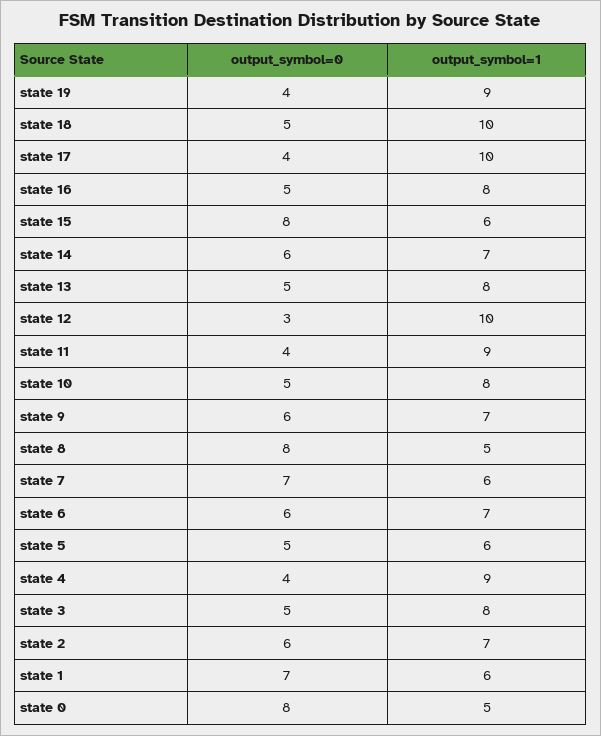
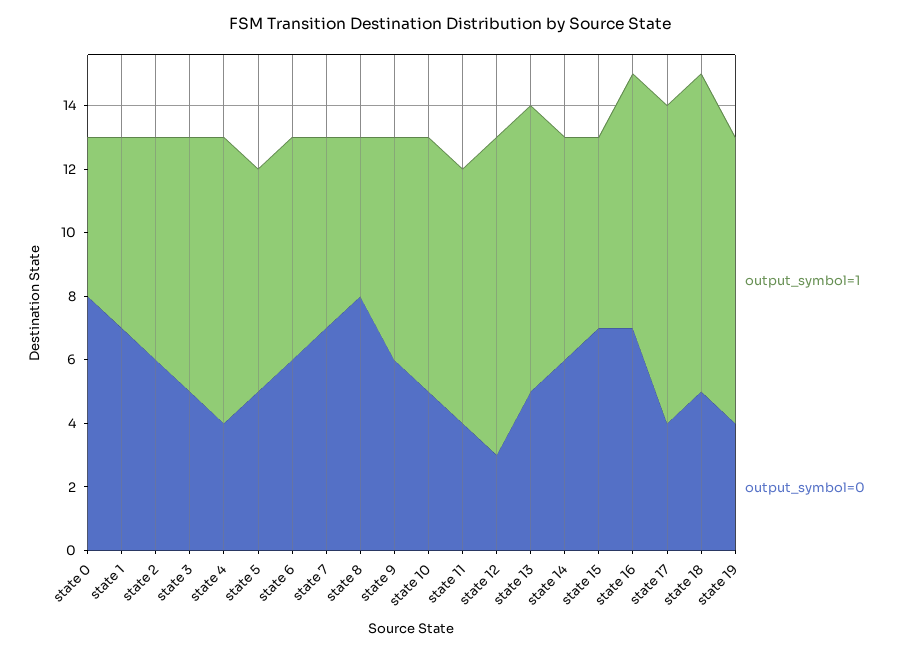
output_symbol=0, state 16: 5 -> 7
output_symbol=0, state 15: 8 -> 7
output_symbol=1, state 13: 8 -> 9
output_symbol=1, state 11: 9 -> 8
output_symbol=1, state 5: 6 -> 7

